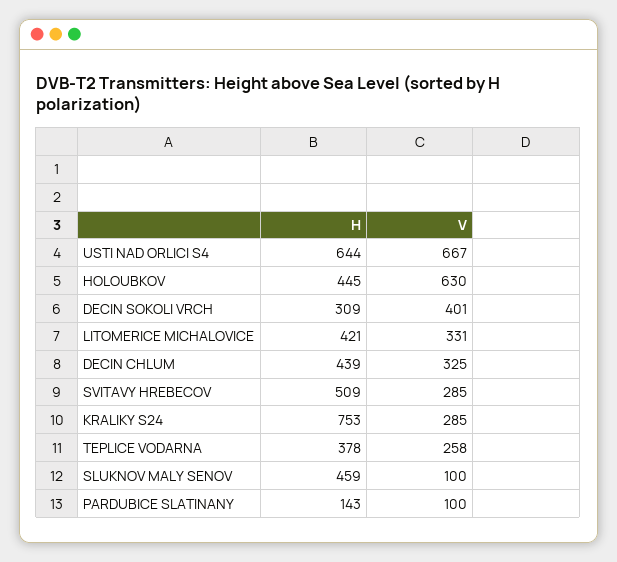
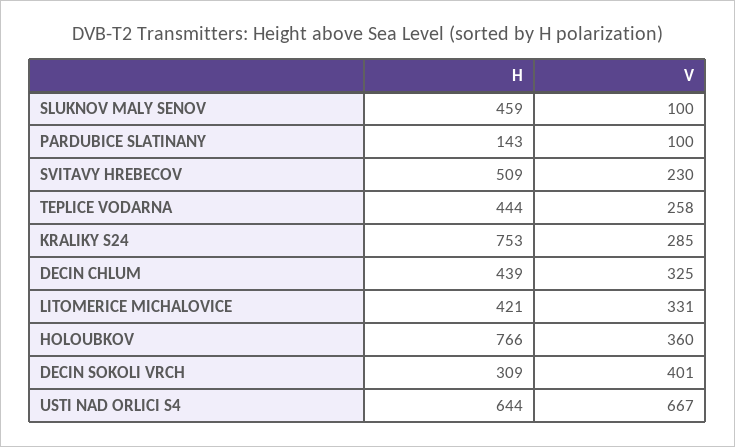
H, HOLOUBKOV: 445 -> 766
V, HOLOUBKOV: 630 -> 360
V, SVITAVY HREBECOV: 285 -> 230
H, TEPLICE VODARNA: 378 -> 444

